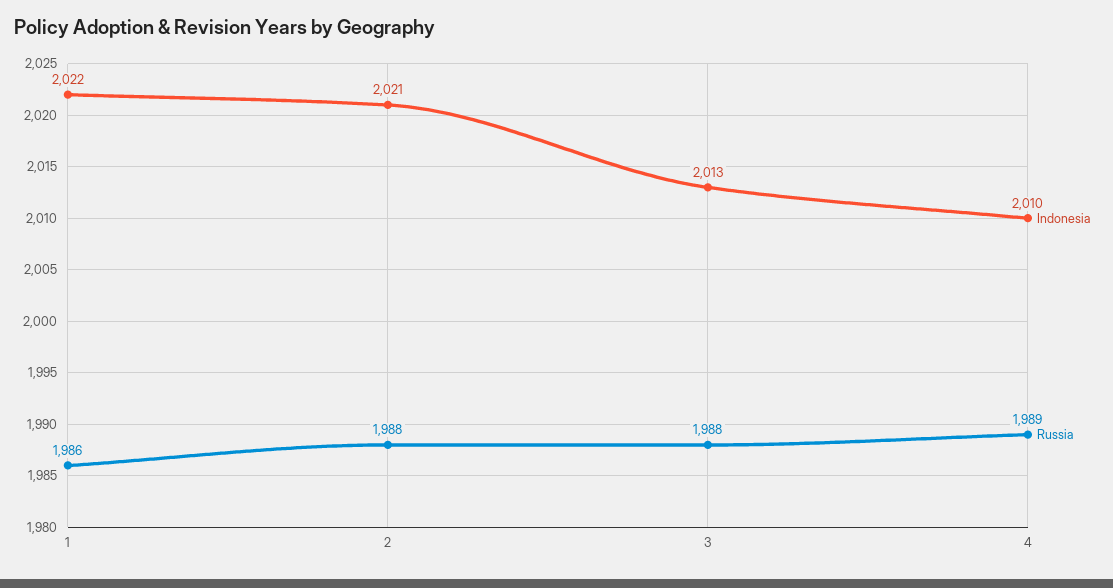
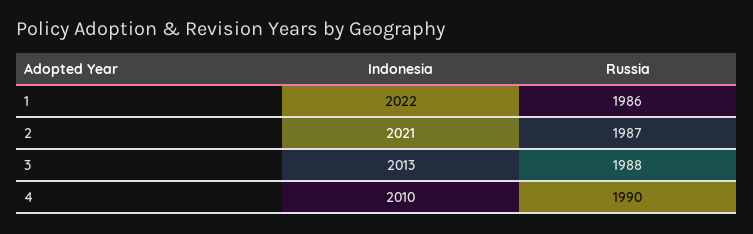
Russia, 2: 1988 -> 1987
Russia, 4: 1989 -> 1990

